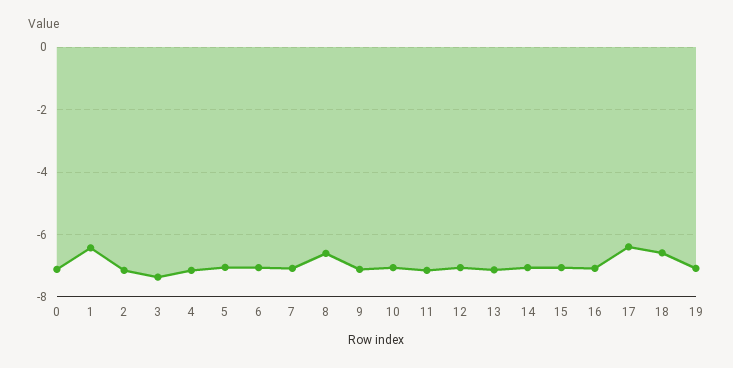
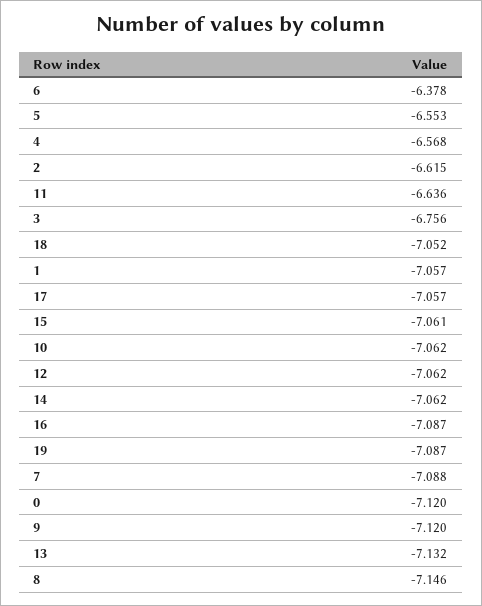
1: -6.4 -> -7.057
2: -7.2 -> -6.615
3: -7.4 -> -6.756
4: -7.2 -> -6.568
5: -7 -> -6.553
6: -7 -> -6.378
8: -6.6 -> -7.146
11: -7.2 -> -6.636
17: -6.4 -> -7.057
18: -6.6 -> -7.052

